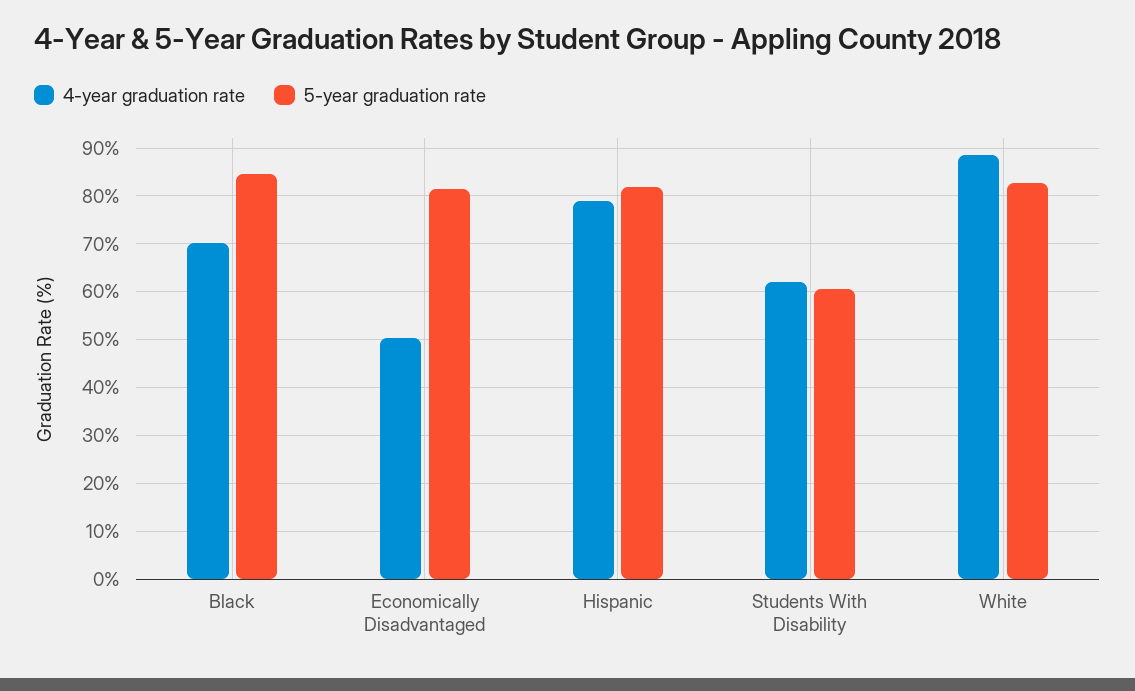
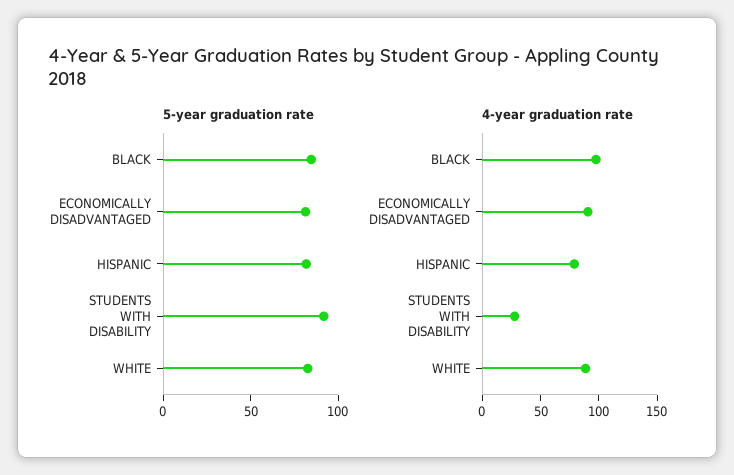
4-year graduation rate, Black: 70 -> 100
4-year graduation rate, Economically Disadvantaged: 50 -> 90
4-year graduation rate, Students With Disability: 62 -> 30
5-year graduation rate, Students With Disability: 60 -> 90

